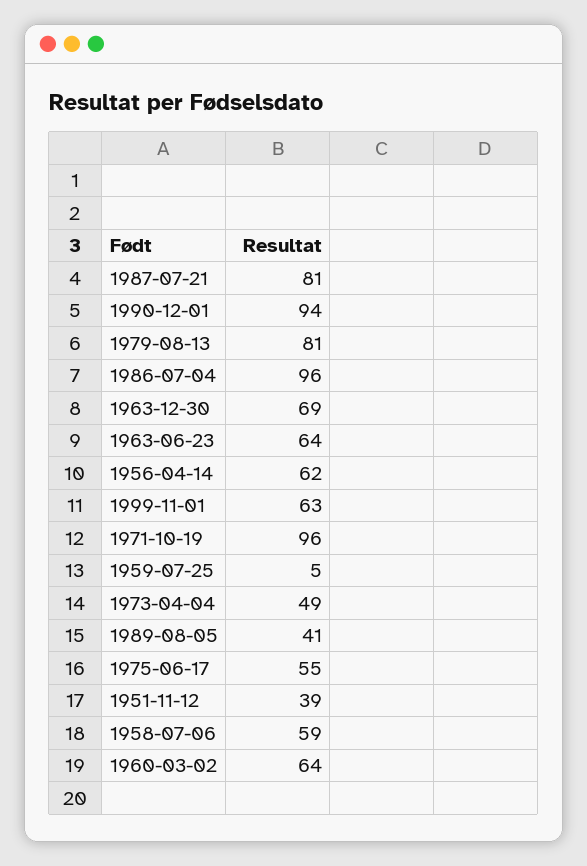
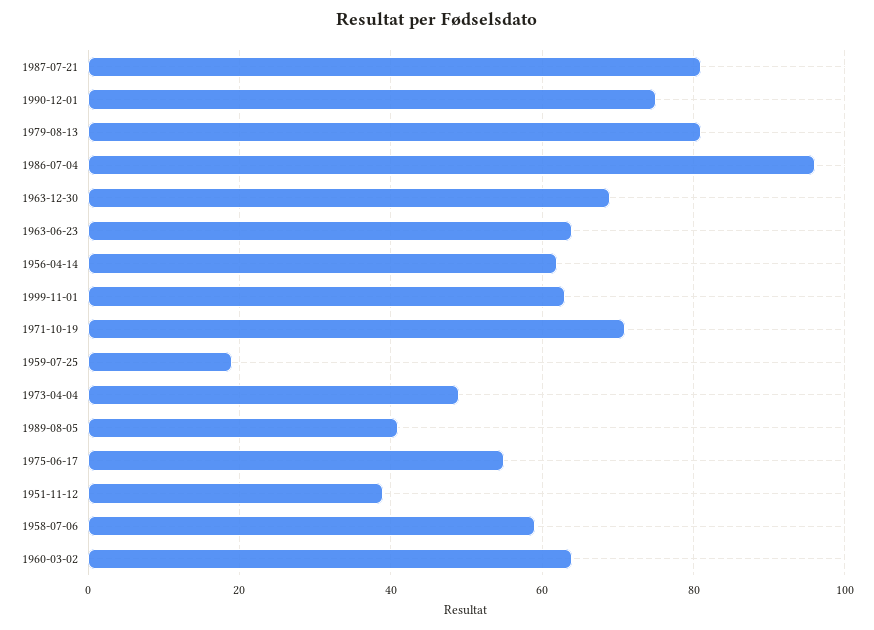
1990-12-01: 94 -> 75
1971-10-19: 96 -> 70
1959-07-25: 5 -> 20

